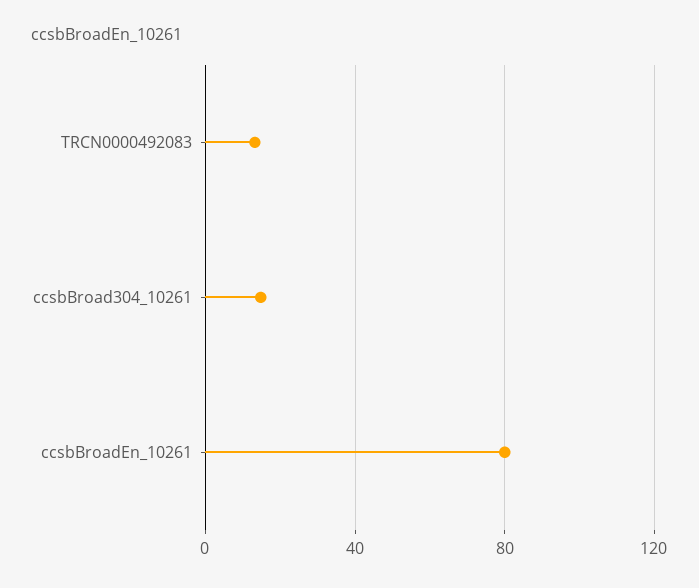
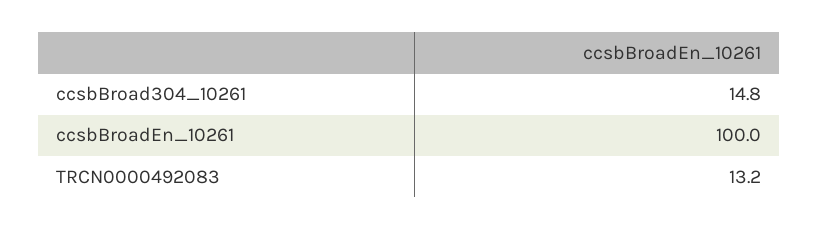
ccsbBroadEn_10261: 80 -> 100

